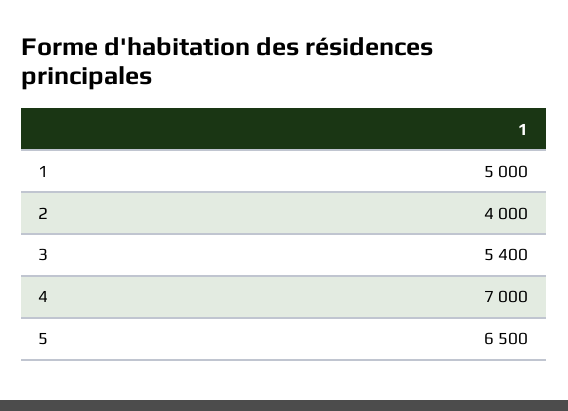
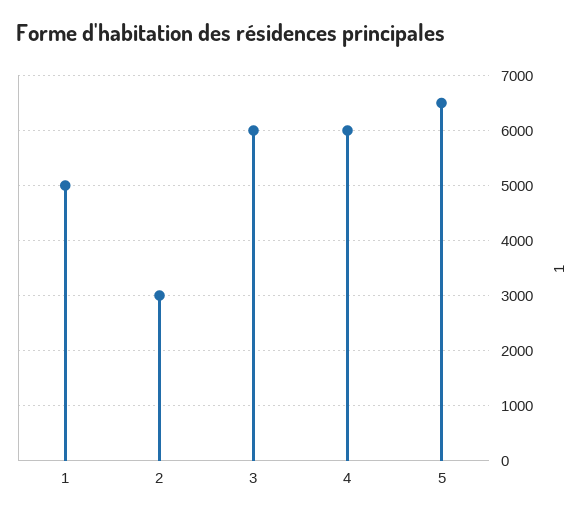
2: 4000 -> 3000
3: 5400 -> 6000
4: 7000 -> 6000

